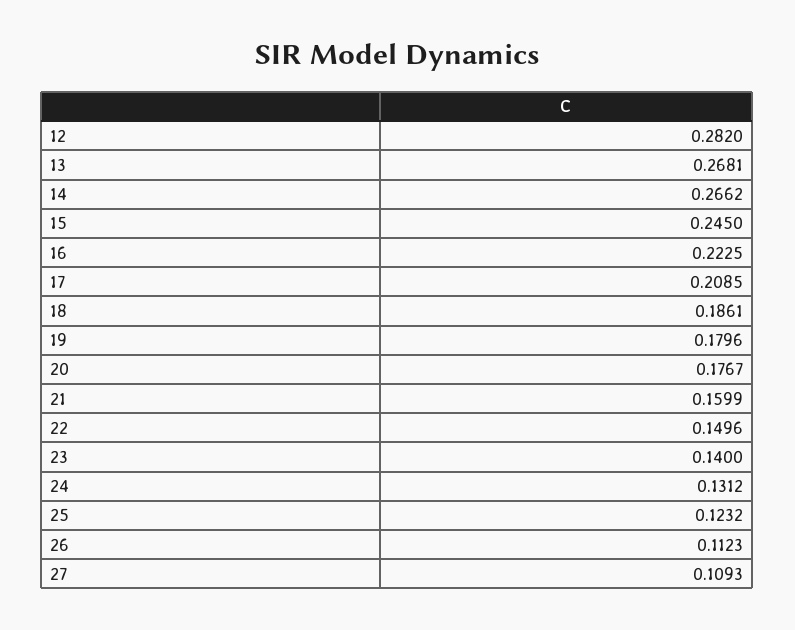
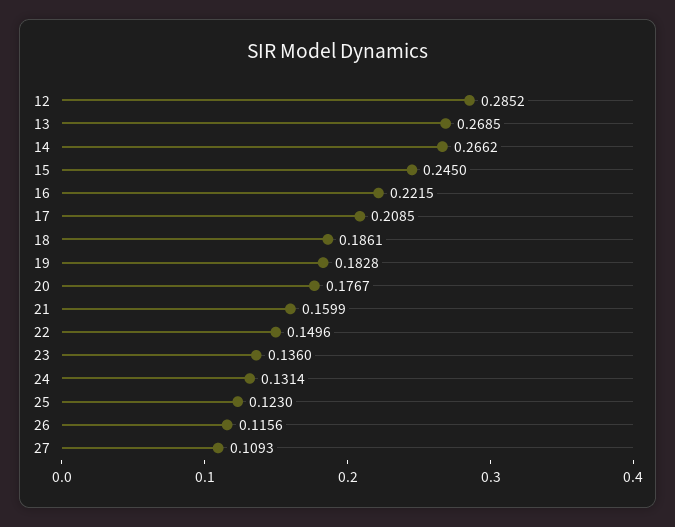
12: 0.282 -> 0.2852
13: 0.2681 -> 0.2685
16: 0.2225 -> 0.2215
19: 0.1796 -> 0.1828
23: 0.14 -> 0.136
24: 0.1312 -> 0.1314
25: 0.1232 -> 0.123
26: 0.1123 -> 0.1156

